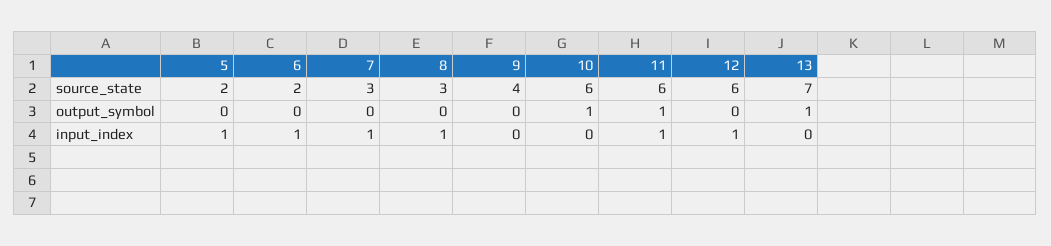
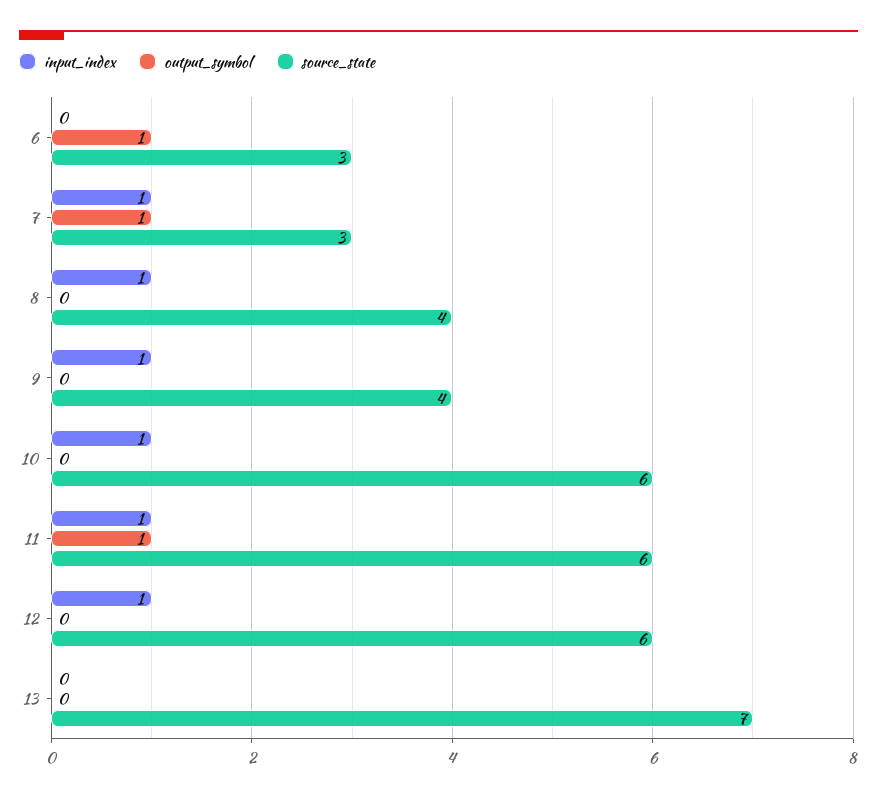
source_state, 5: 2 -> none
source_state, 6: 2 -> 3
source_state, 8: 3 -> 4
output_symbol, 5: 0 -> none
output_symbol, 6: 0 -> 1
output_symbol, 7: 0 -> 1
output_symbol, 10: 1 -> 0
output_symbol, 13: 1 -> 0
input_index, 5: 1 -> none
input_index, 6: 1 -> 0
input_index, 9: 0 -> 1
input_index, 10: 0 -> 1

